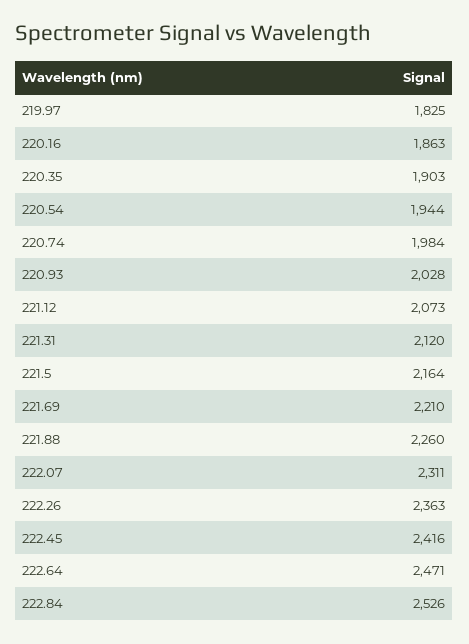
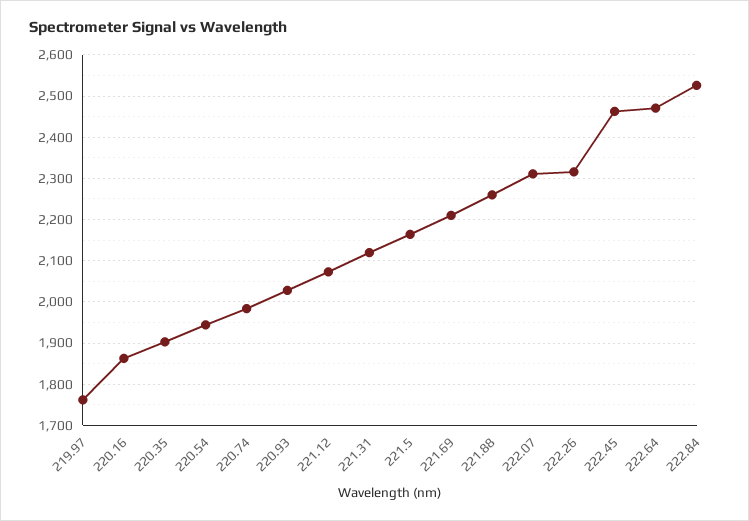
219.97: 1825 -> 1760
222.26: 2363 -> 2320
222.45: 2416 -> 2460

